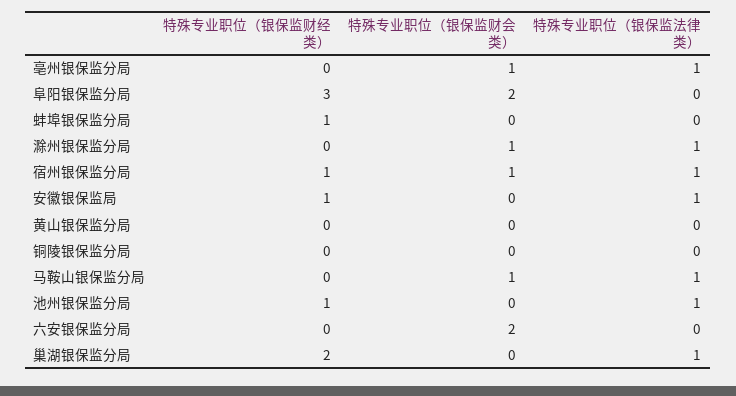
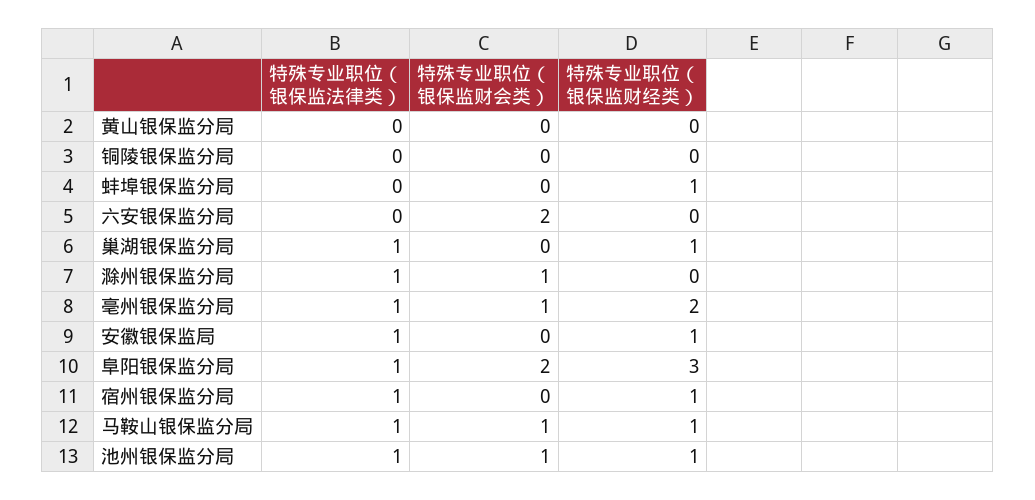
特殊专业职位（银保监财经类）, 亳州银保监分局: 0 -> 2
特殊专业职位（银保监法律类）, 阜阳银保监分局: 0 -> 1
特殊专业职位（银保监财会类）, 宿州银保监分局: 1 -> 0
特殊专业职位（银保监财经类）, 马鞍山银保监分局: 0 -> 1
特殊专业职位（银保监财会类）, 池州银保监分局: 0 -> 1
特殊专业职位（银保监财经类）, 巢湖银保监分局: 2 -> 1

